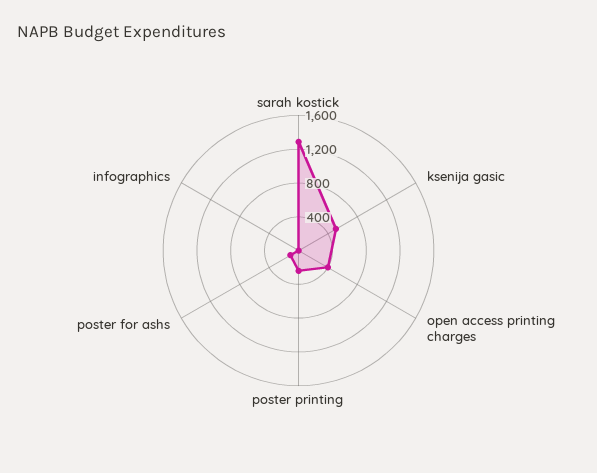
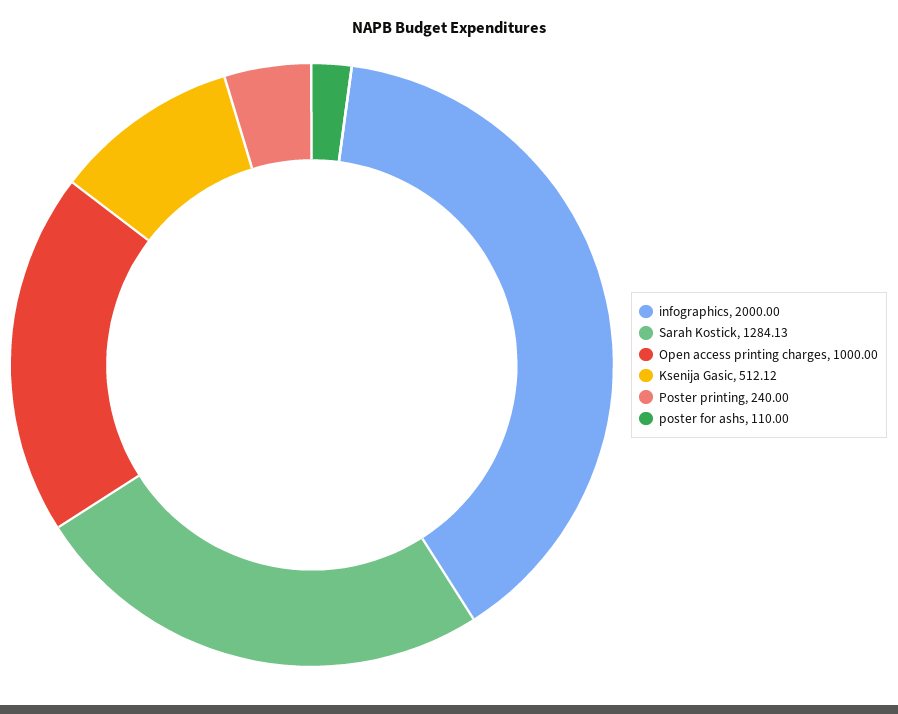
open access printing charges: 400 -> 1000
infographics: 0 -> 2000

